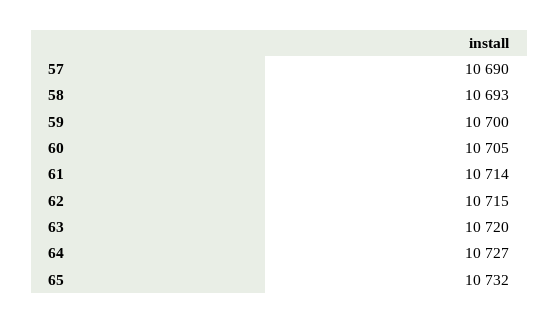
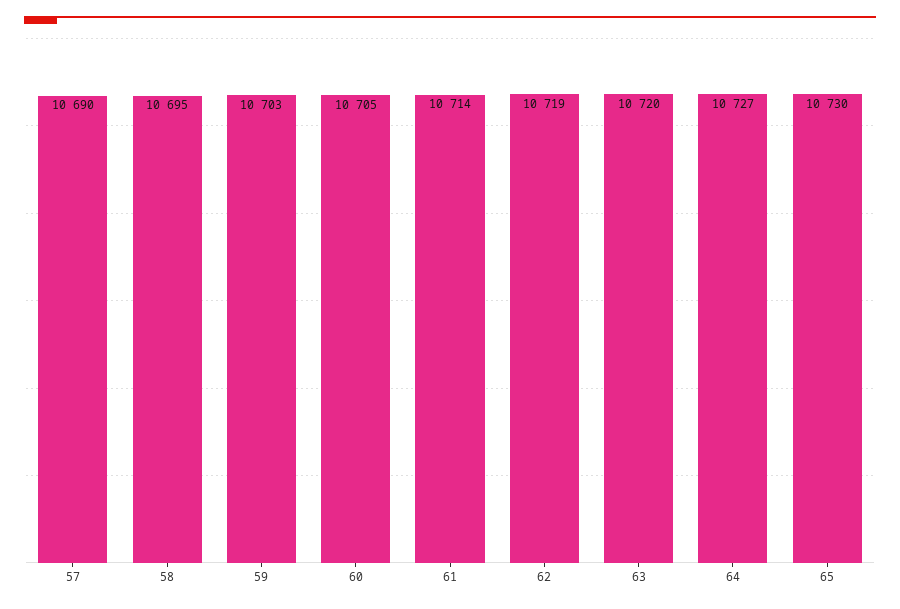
58: 10693 -> 10695
59: 10700 -> 10703
62: 10715 -> 10719
65: 10732 -> 10730

